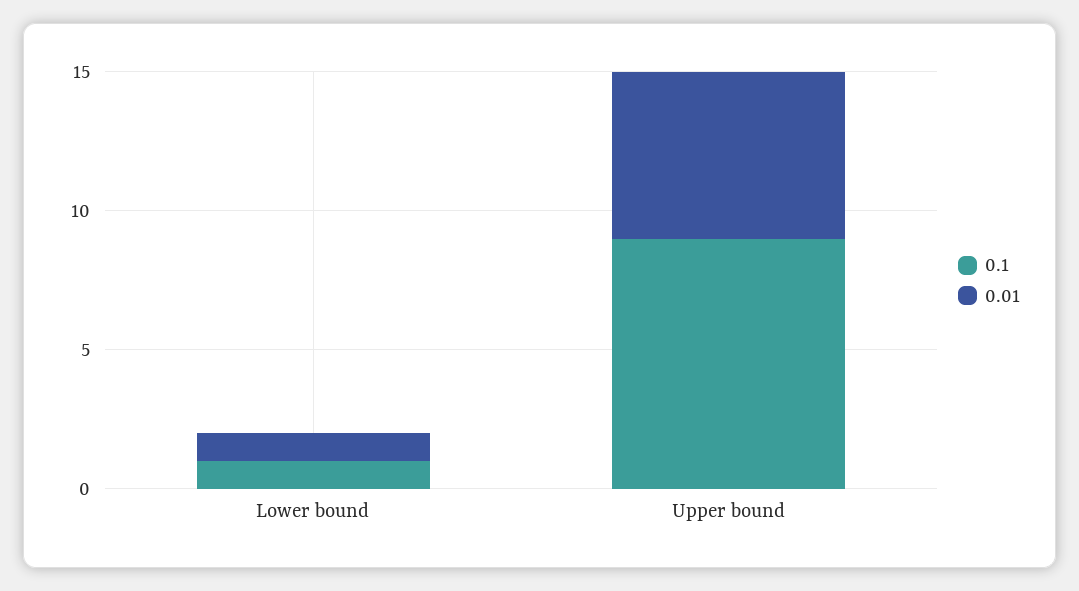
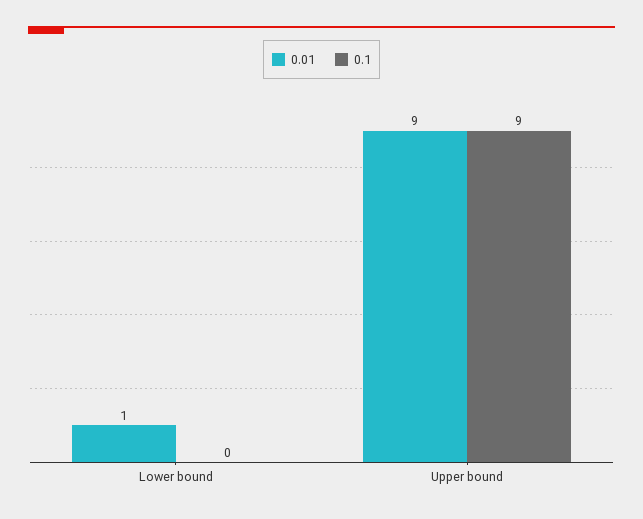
0.1, Lower bound: 1 -> 0
0.01, Upper bound: 6 -> 9

